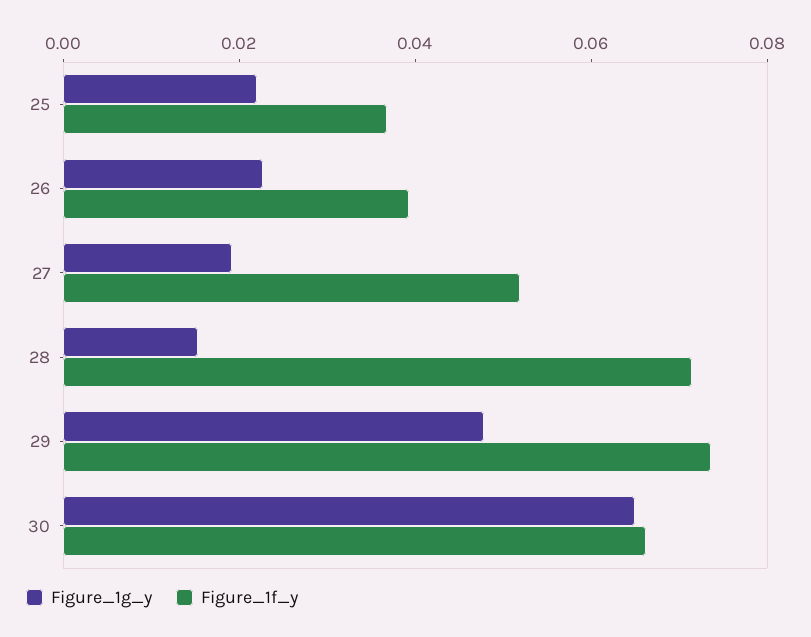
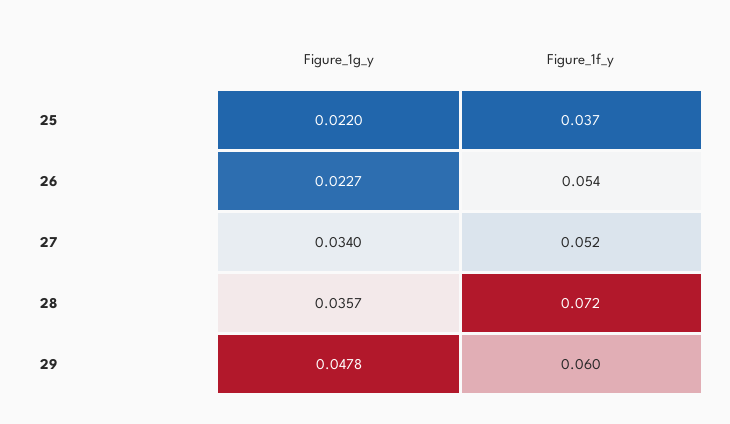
Figure_1f_y, 26: 0.04 -> 0.054
Figure_1g_y, 27: 0.02 -> 0.034
Figure_1g_y, 28: 0.015 -> 0.0357
Figure_1f_y, 29: 0.075 -> 0.06
Figure_1g_y, 30: 0.065 -> none
Figure_1f_y, 30: 0.065 -> none

